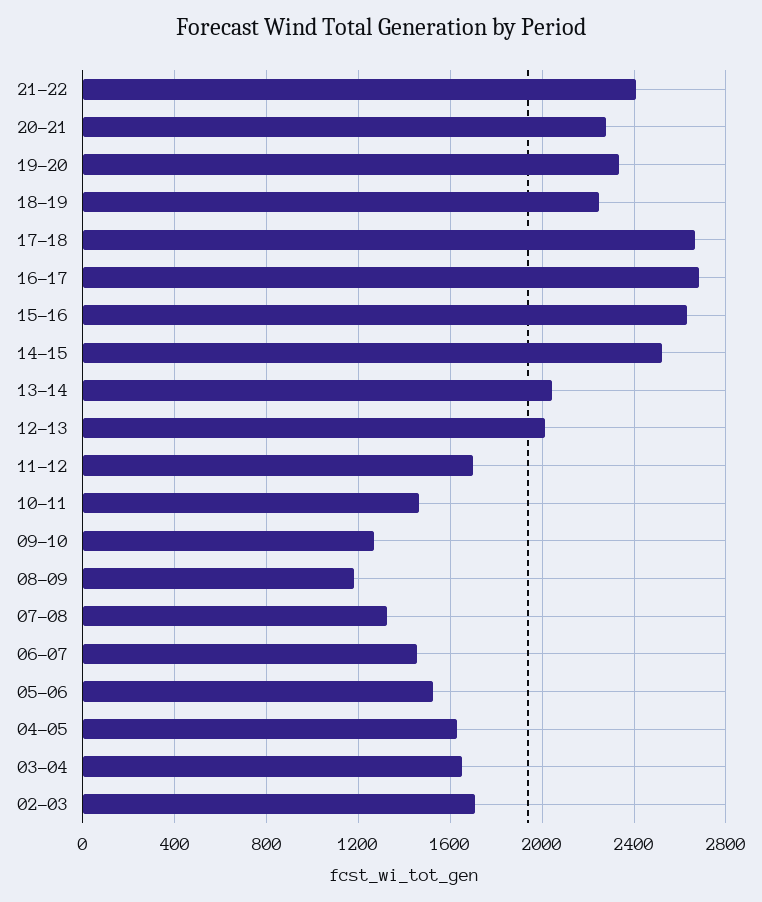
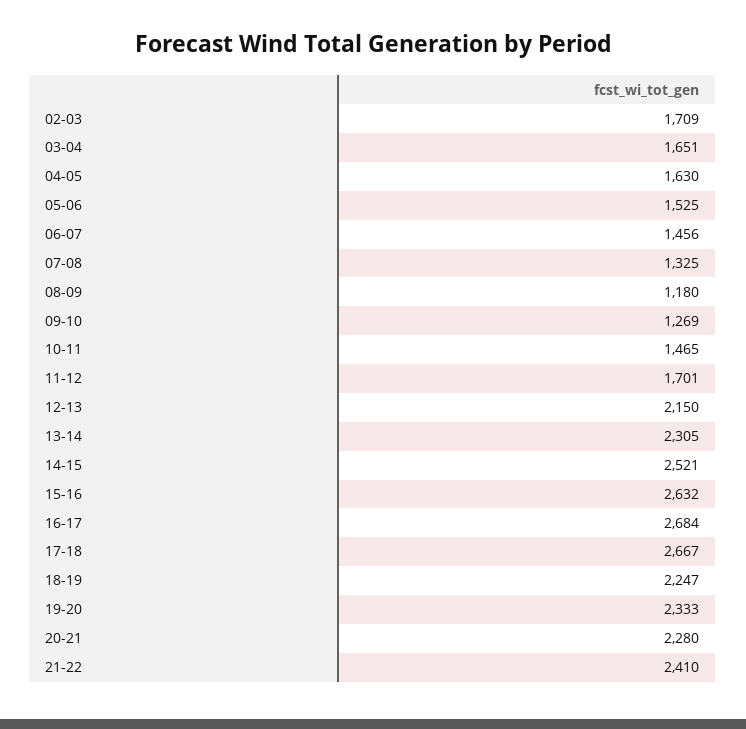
13-14: 2050 -> 2305
12-13: 2000 -> 2150

